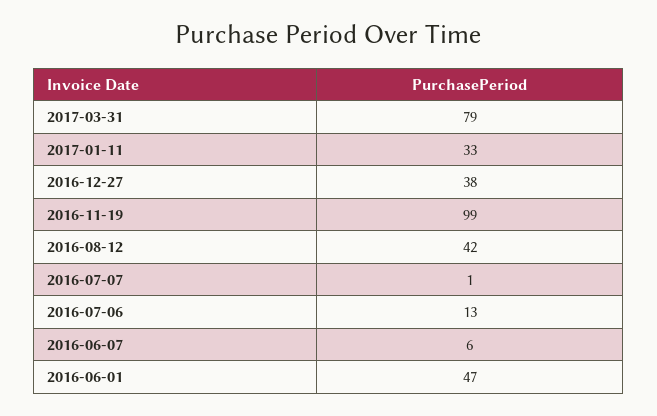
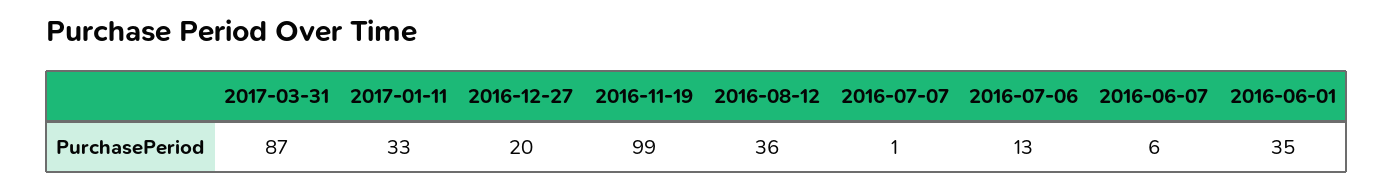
2017-03-31: 79 -> 87
2016-12-27: 38 -> 20
2016-08-12: 42 -> 36
2016-06-01: 47 -> 35

